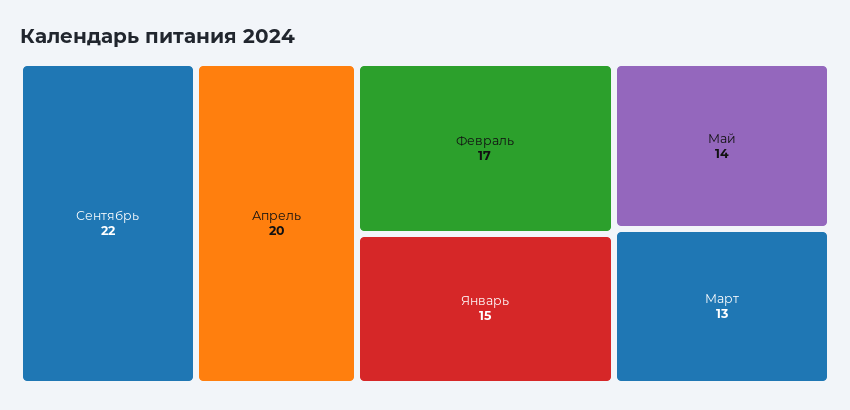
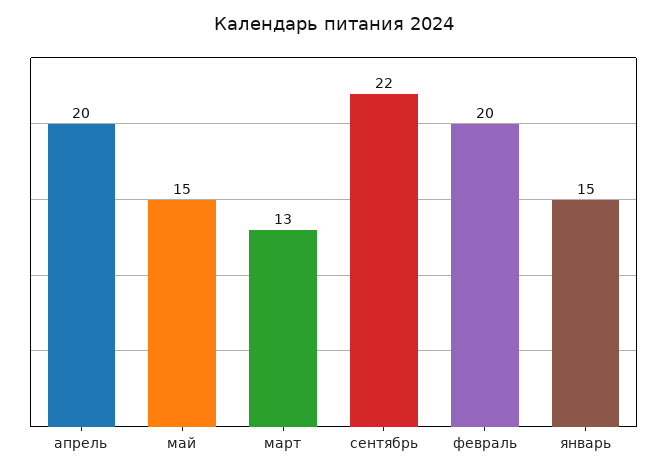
Февраль: 17 -> 20
Май: 14 -> 15

